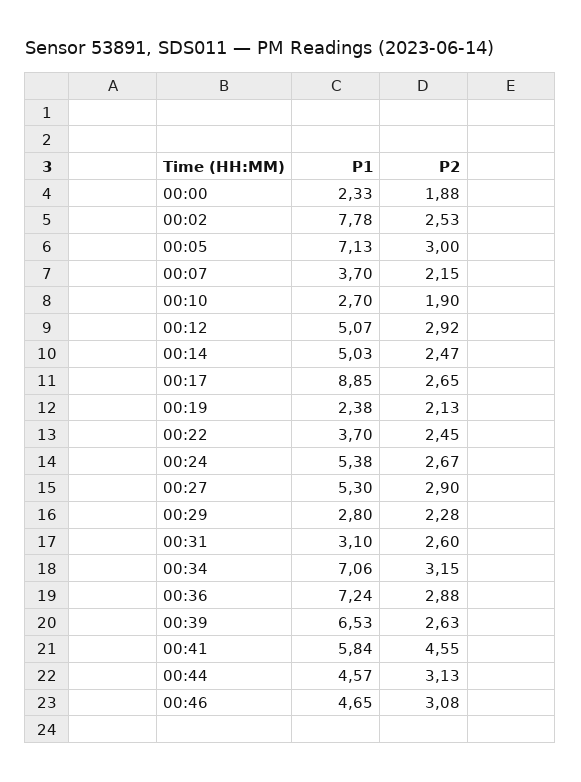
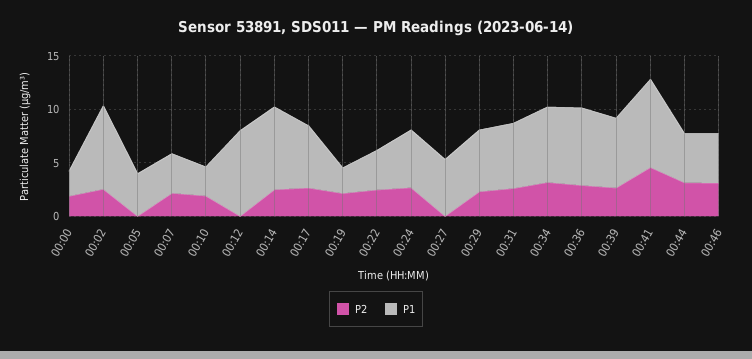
P1, 00:05: 7.13 -> 4
P2, 00:05: 3 -> 0
P1, 00:12: 5.07 -> 8
P2, 00:12: 2.92 -> 0
P1, 00:14: 5.03 -> 8
P1, 00:17: 8.85 -> 6
P2, 00:27: 2.9 -> 0
P1, 00:29: 2.8 -> 6
P1, 00:31: 3.1 -> 6
P1, 00:41: 5.84 -> 8

